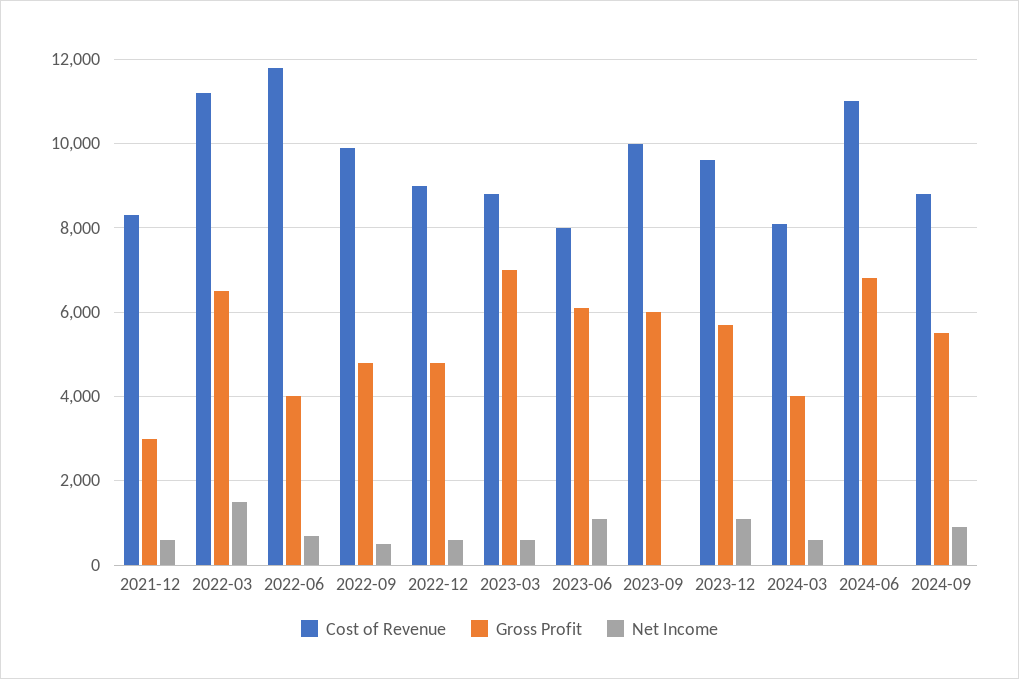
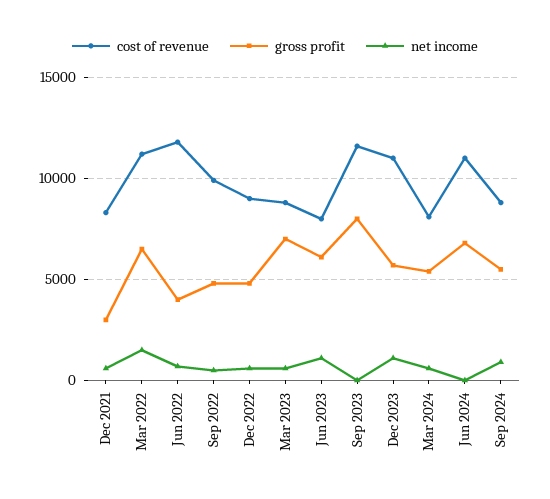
Cost of Revenue, 2023-09: 10000 -> 11500
Gross Profit, 2023-09: 6000 -> 8000
Cost of Revenue, 2023-12: 9600 -> 11000
Gross Profit, 2024-03: 4000 -> 5500

